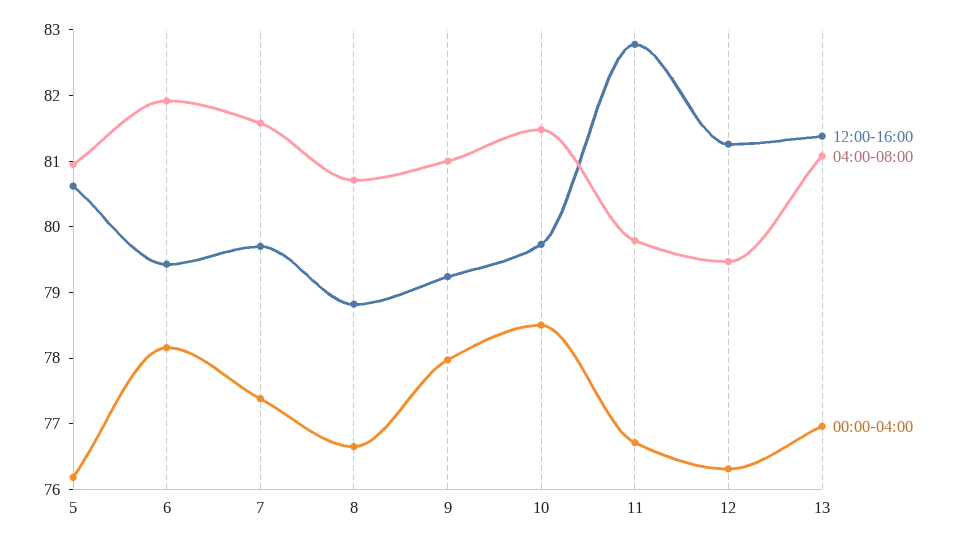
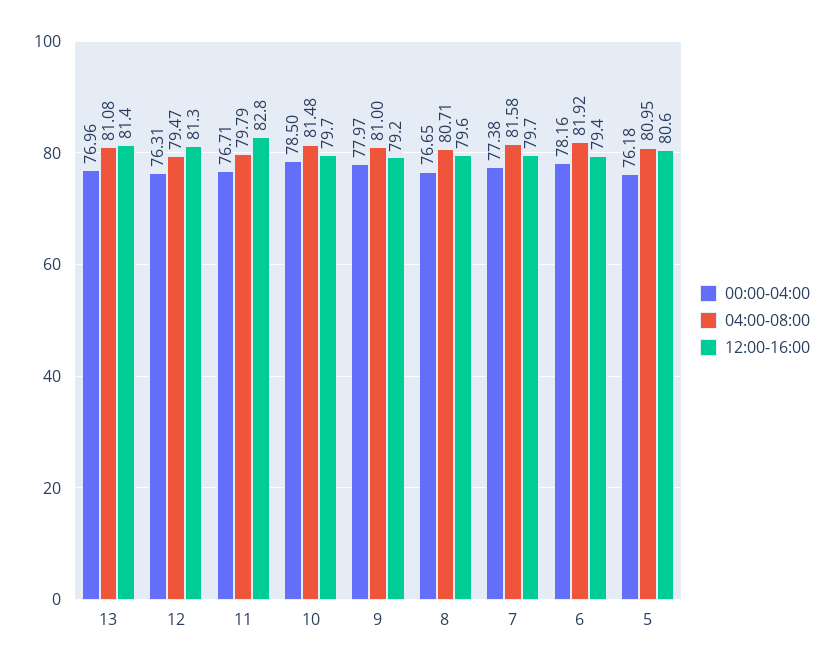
12:00-16:00, 8: 78.8 -> 79.6

